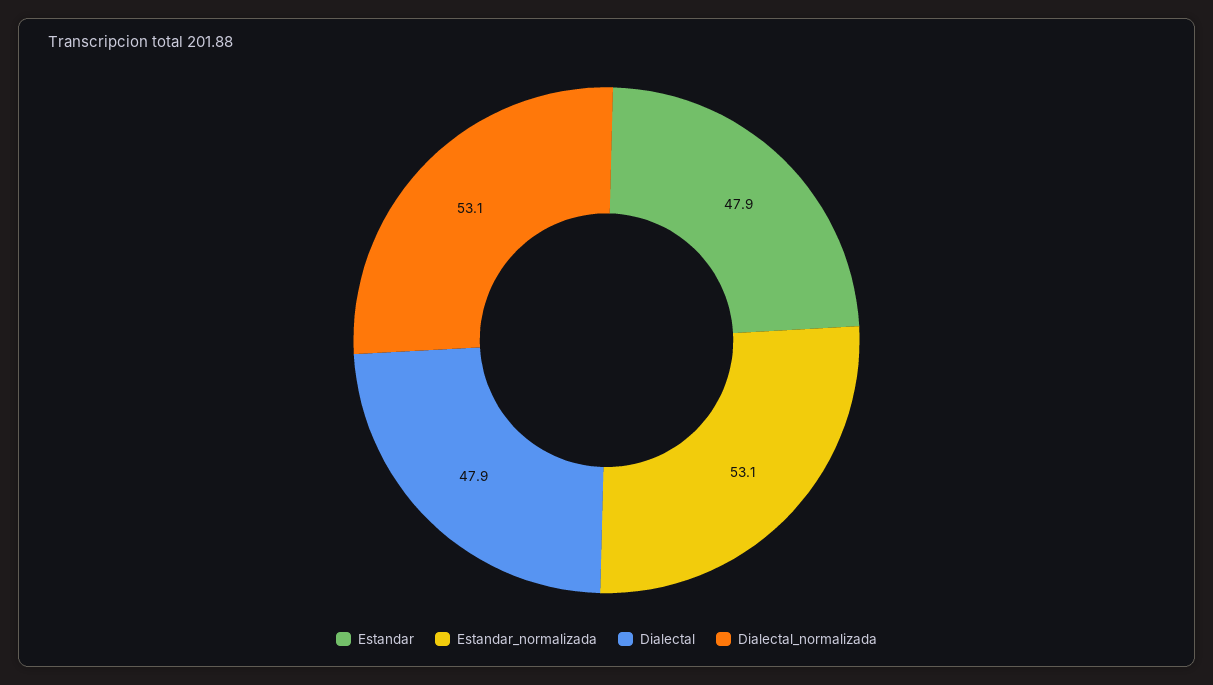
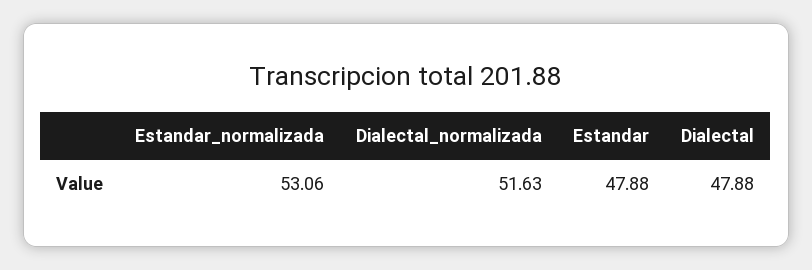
Dialectal_normalizada: 53.1 -> 51.63

